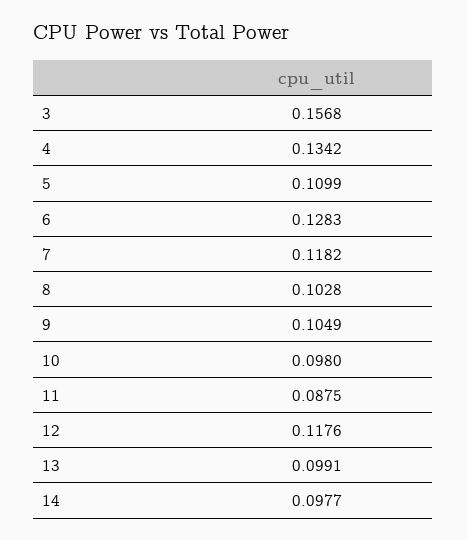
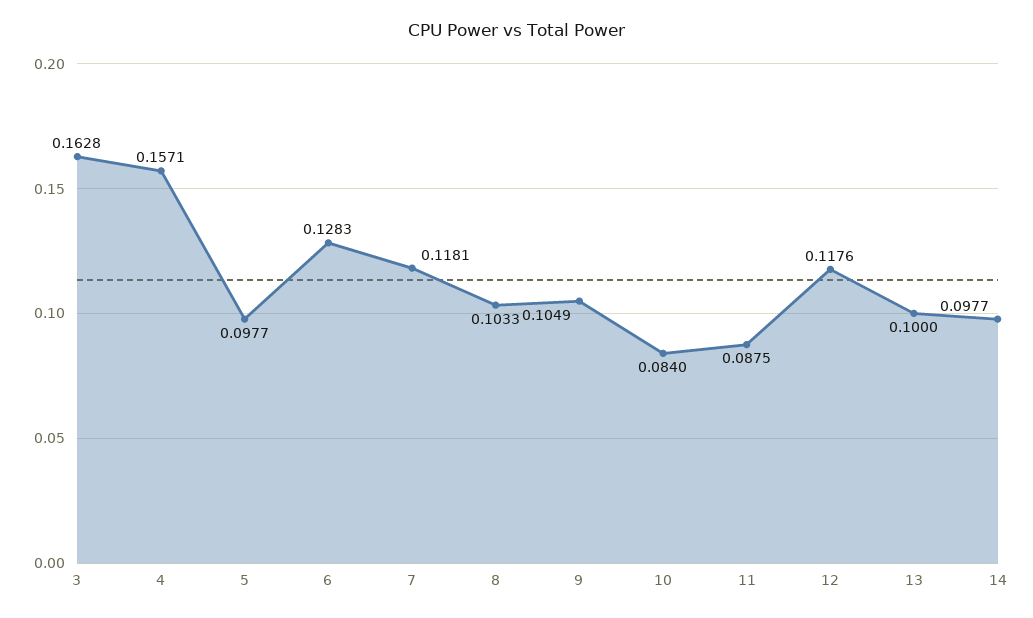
3: 0.1568 -> 0.1628
4: 0.1342 -> 0.1571
5: 0.1099 -> 0.0977
7: 0.1182 -> 0.1181
8: 0.1028 -> 0.1033
10: 0.098 -> 0.084
13: 0.0991 -> 0.1

